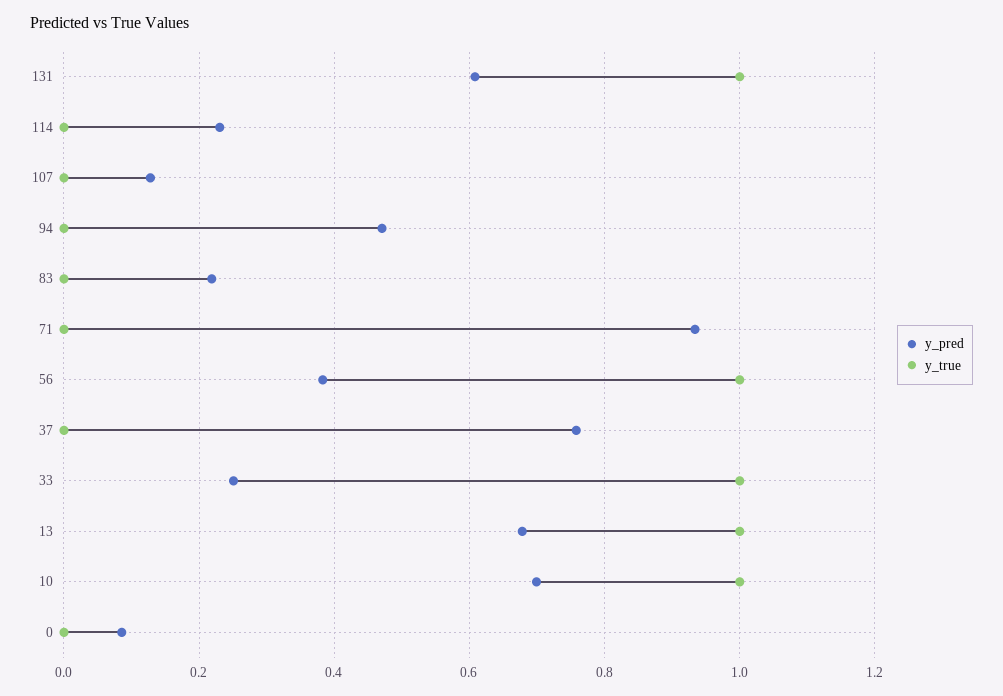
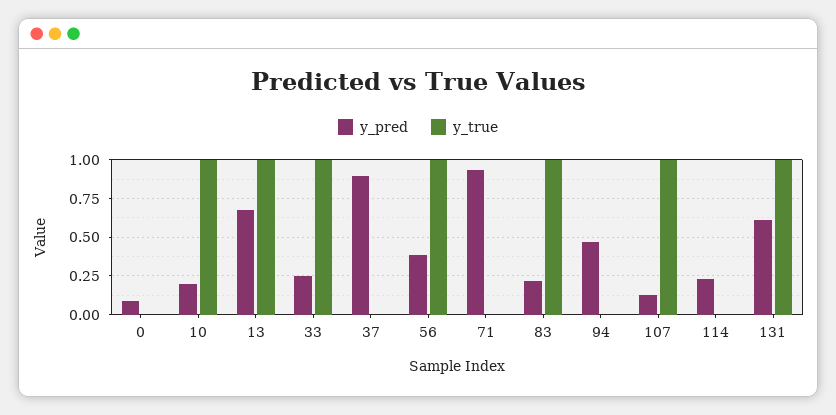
y_true, 107: 0 -> 1
y_true, 83: 0 -> 1
y_pred, 37: 0.76 -> 0.9
y_pred, 10: 0.7 -> 0.2

